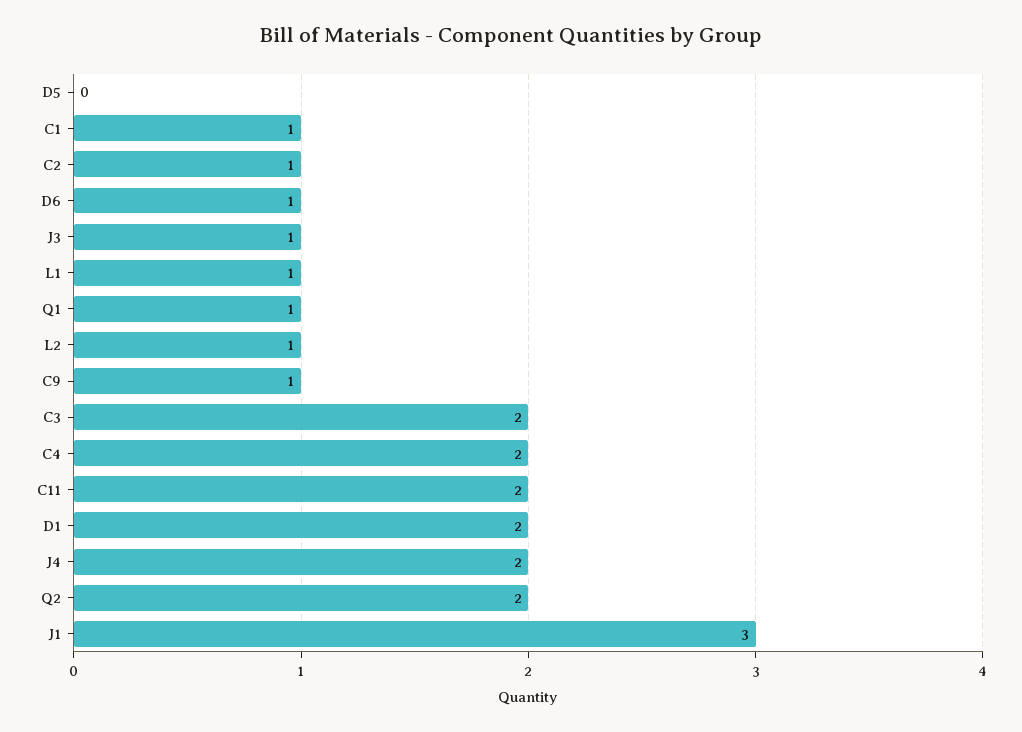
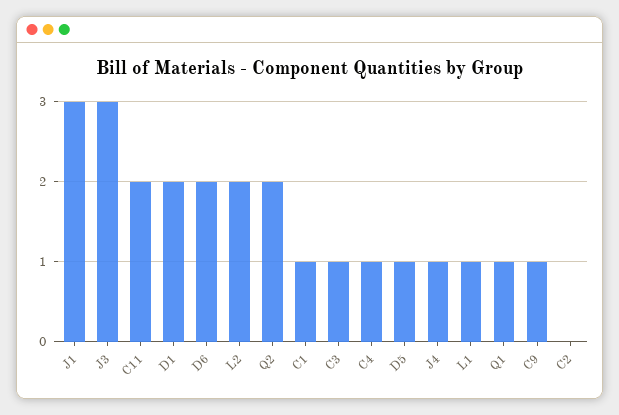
D5: 0 -> 1
C2: 1 -> 0
D6: 1 -> 2
J3: 1 -> 3
L2: 1 -> 2
C3: 2 -> 1
C4: 2 -> 1
J4: 2 -> 1

